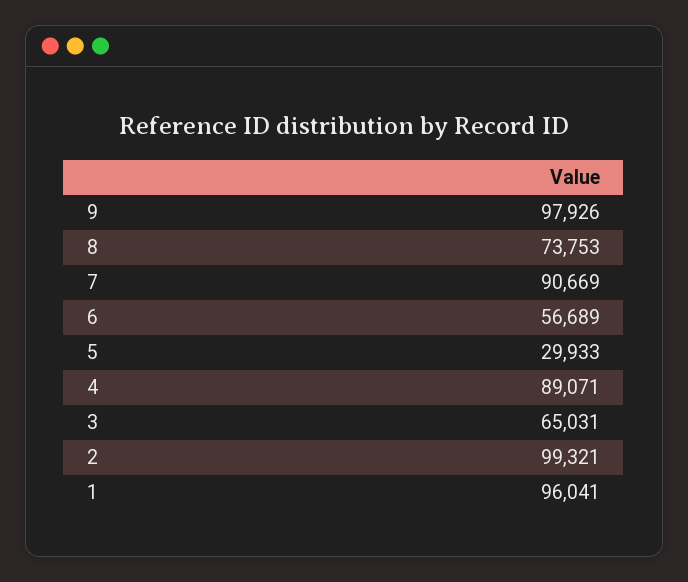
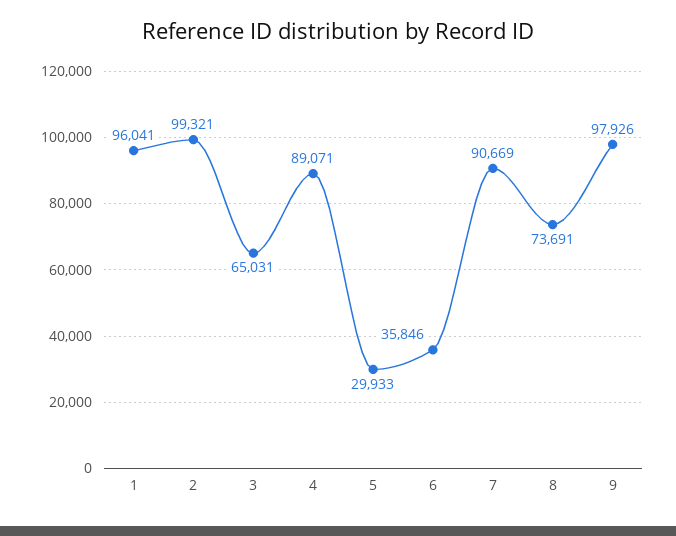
8: 73753 -> 73691
6: 56689 -> 35846

